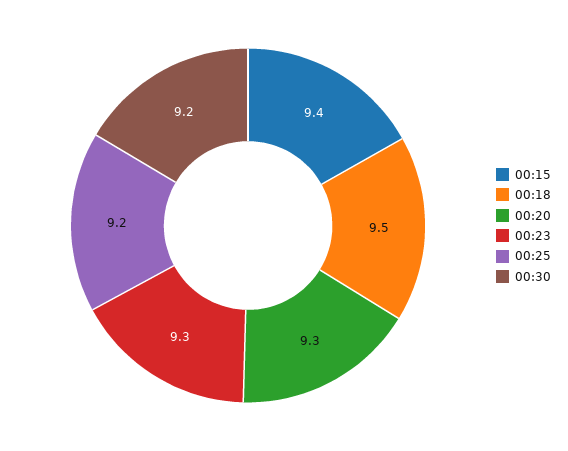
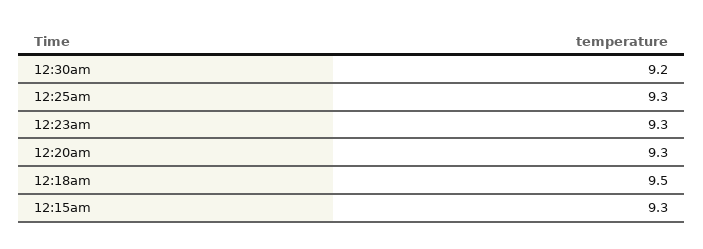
00:15: 9.4 -> 9.3
00:25: 9.2 -> 9.3

